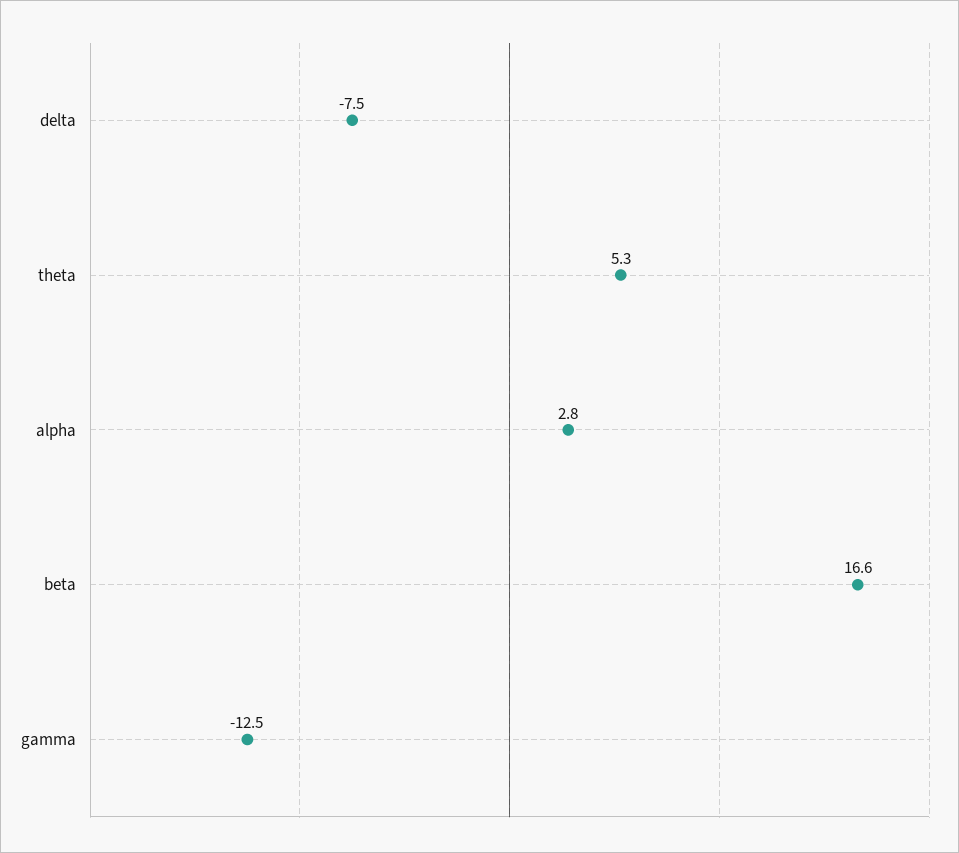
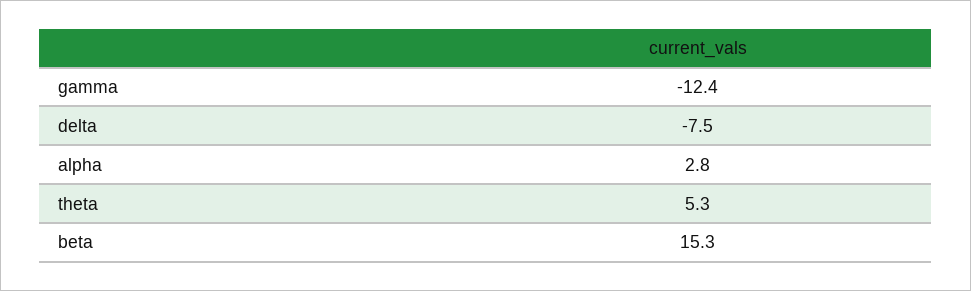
beta: 16.6 -> 15.3
gamma: -12.5 -> -12.4

